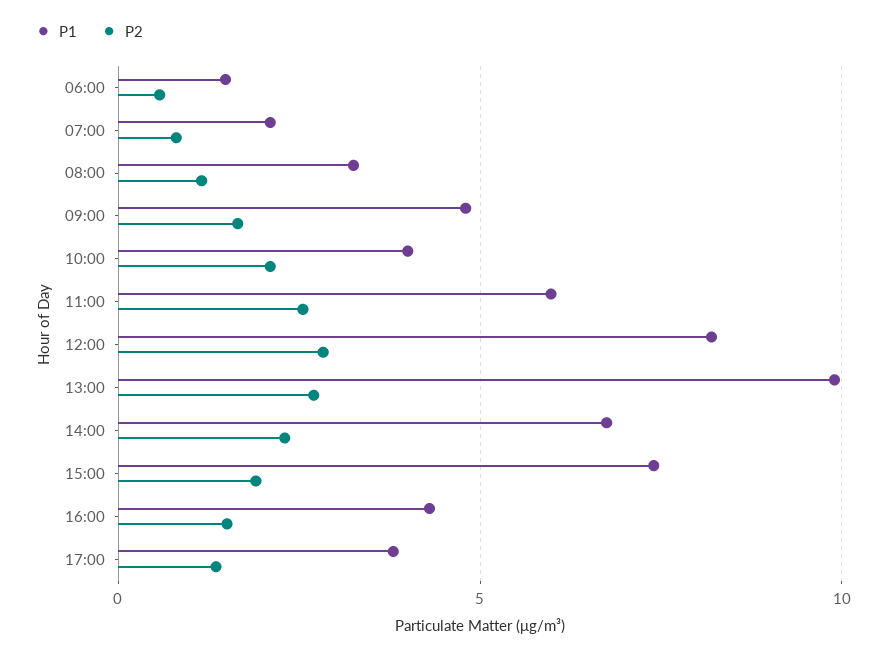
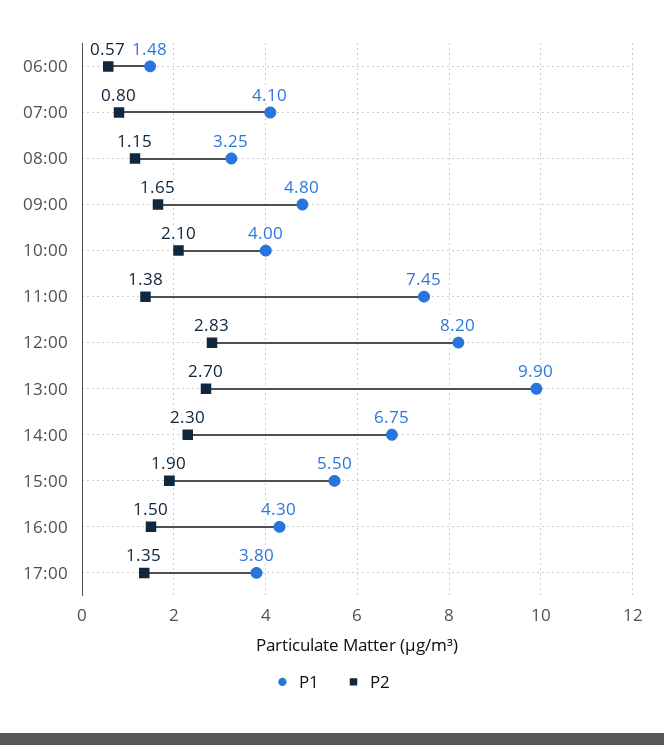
P1, 07:00: 2 -> 4.1
P1, 11:00: 6 -> 7.45
P2, 11:00: 2.5 -> 1.38
P1, 15:00: 7.5 -> 5.5

